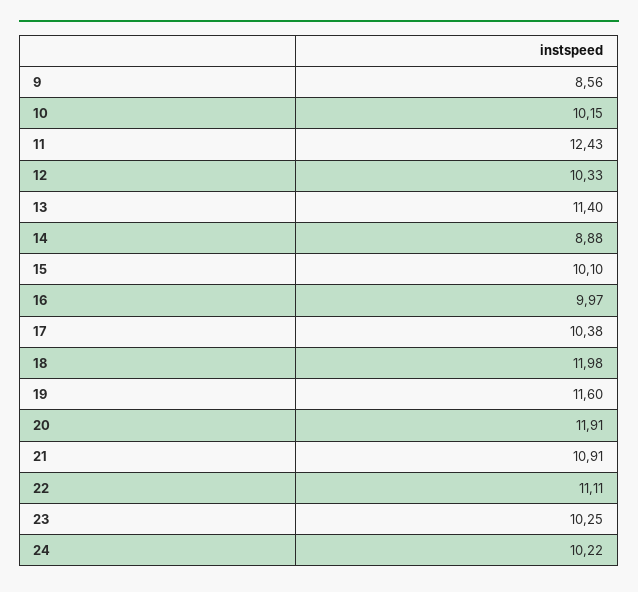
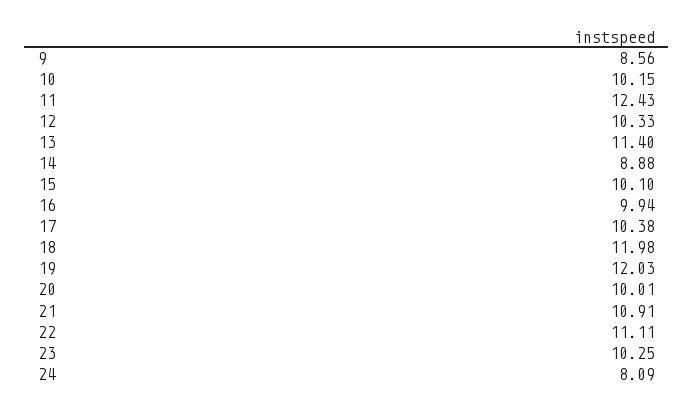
16: 9.97 -> 9.94
19: 11.6 -> 12.03
20: 11.91 -> 10.01
24: 10.22 -> 8.09

